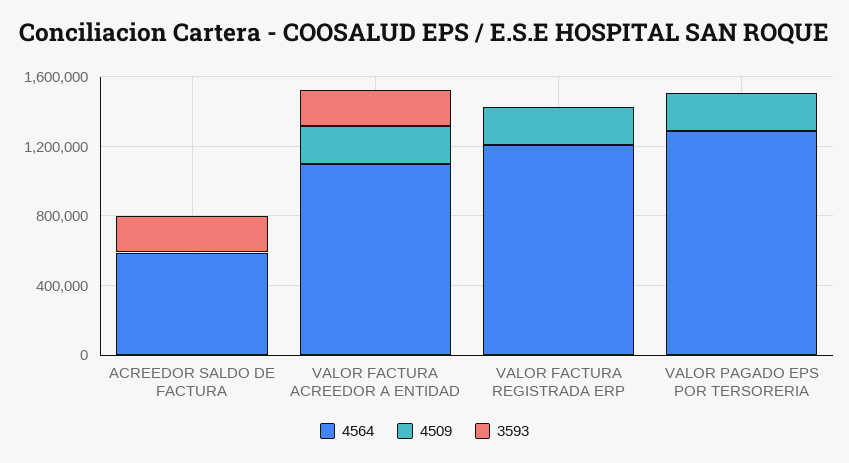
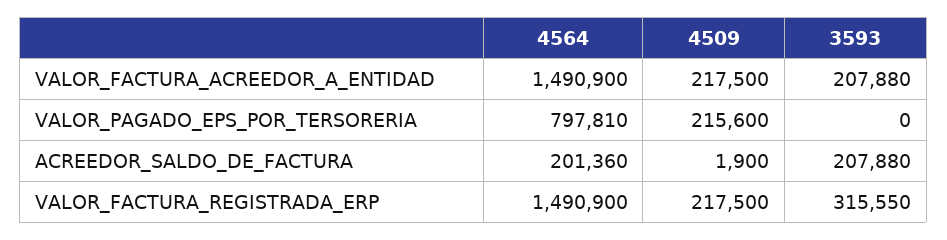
4564, ACREEDOR SALDO DE FACTURA: 600000 -> 201360
4564, VALOR FACTURA ACREEDOR A ENTIDAD: 1100000 -> 1490900
4564, VALOR FACTURA REGISTRADA ERP: 1200000 -> 1490900
3593, VALOR FACTURA REGISTRADA ERP: 0 -> 315550
4564, VALOR PAGADO EPS POR TERSORERIA: 1300000 -> 797810

